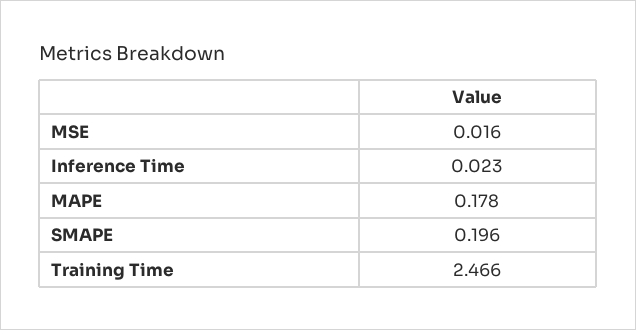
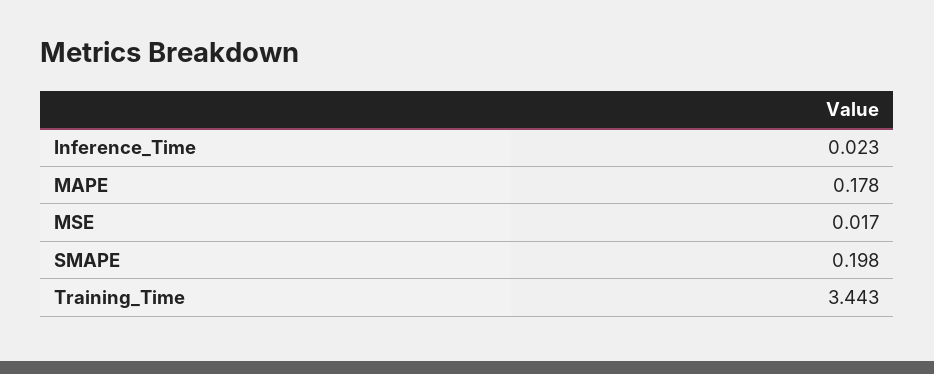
MSE: 0.016 -> 0.017
SMAPE: 0.196 -> 0.198
Training Time: 2.466 -> 3.443

